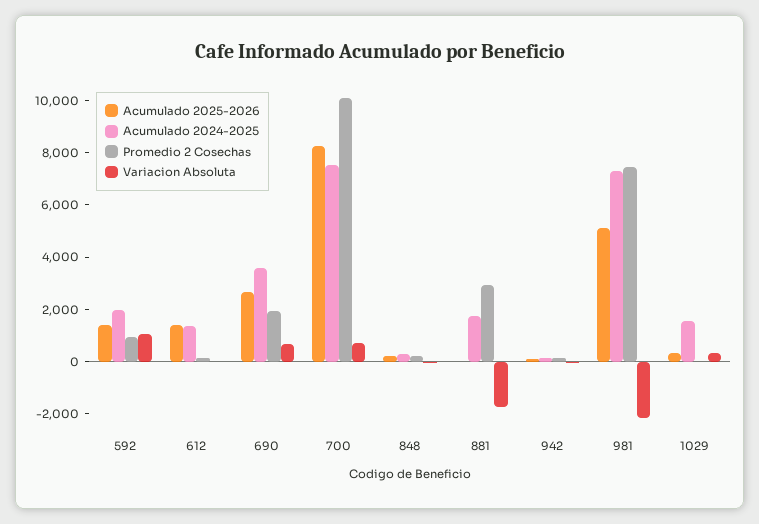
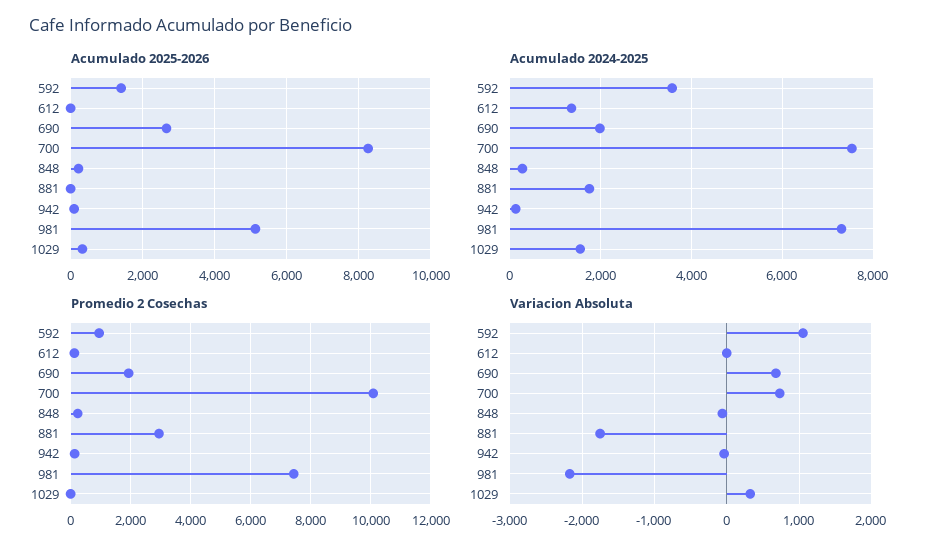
Acumulado 2024-2025, 592: 2000 -> 3600
Acumulado 2025-2026, 612: 1500 -> 0
Acumulado 2024-2025, 690: 3500 -> 2000

